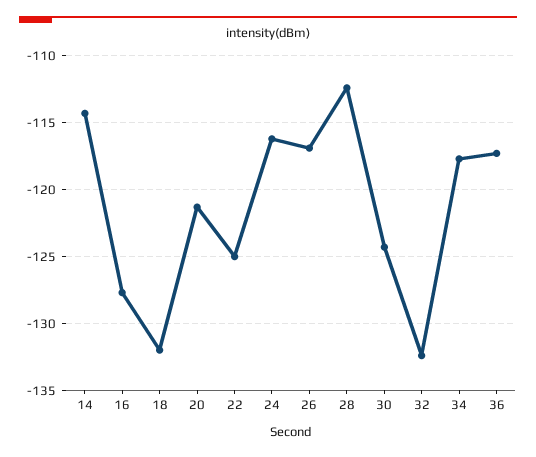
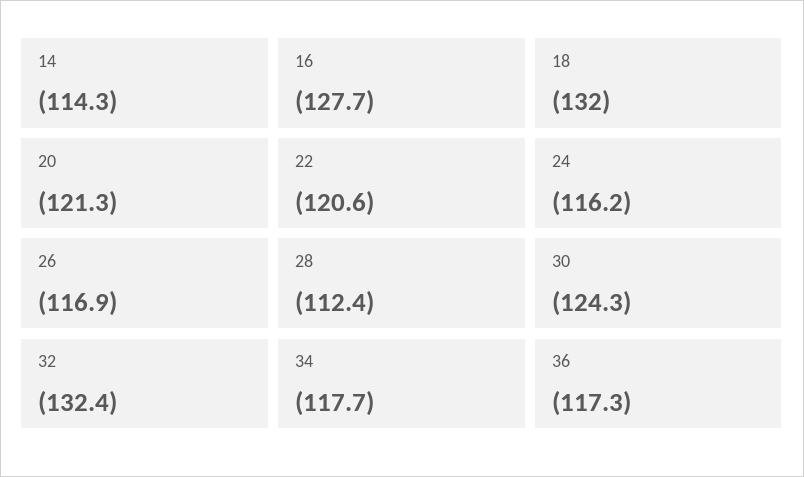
22: -125 -> -120.6

